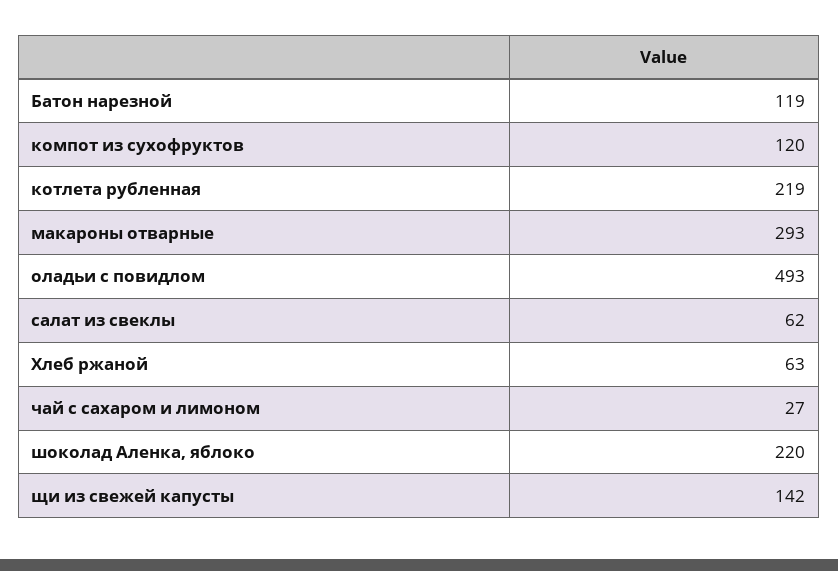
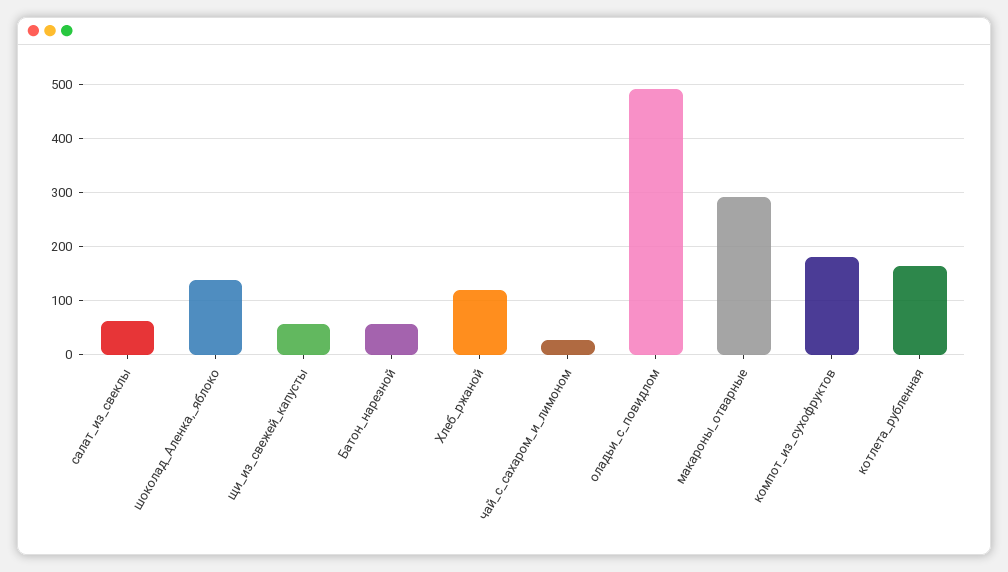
Батон нарезной: 119 -> 60
компот из сухофруктов: 120 -> 180
котлета рубленная: 219 -> 160
Хлеб ржаной: 63 -> 120
шоколад Аленка, яблоко: 220 -> 140
щи из свежей капусты: 142 -> 60

